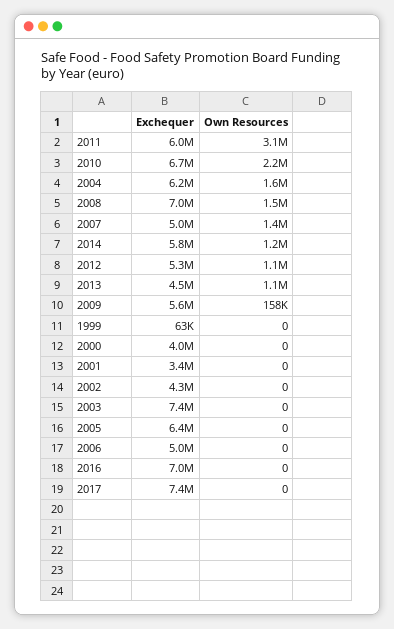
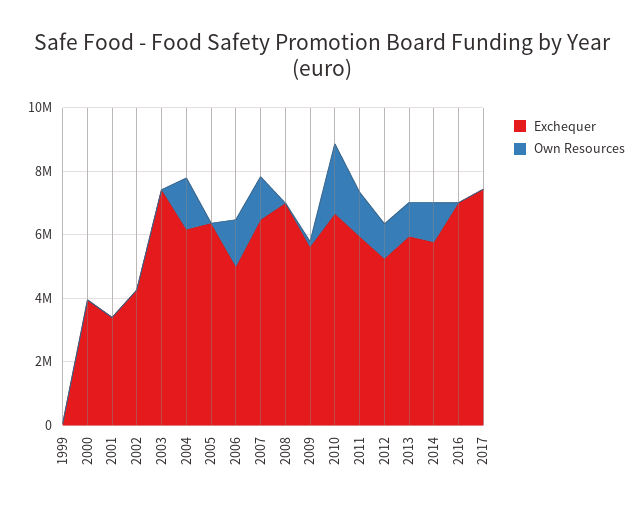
Own Resources, 2011: 3100000 -> 1500000
Own Resources, 2008: 1500000 -> 0
Exchequer, 2007: 5000000 -> 6500000
Exchequer, 2013: 4500000 -> 6000000
Own Resources, 2006: 0 -> 1500000

